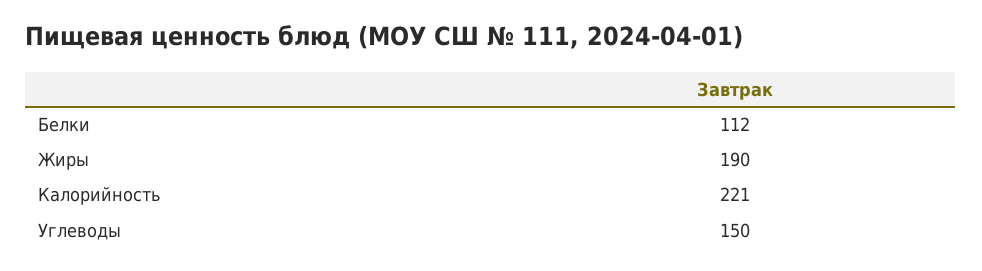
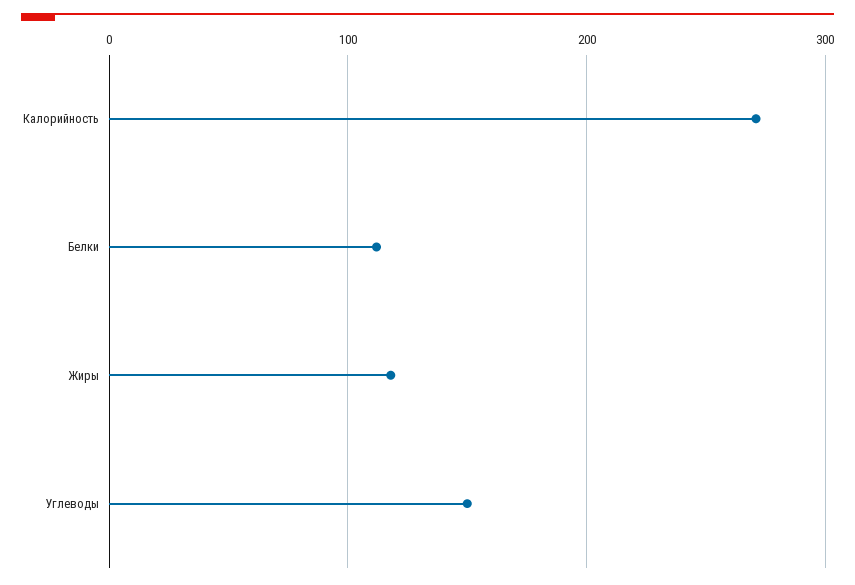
Жиры: 190 -> 120
Калорийность: 221 -> 270

